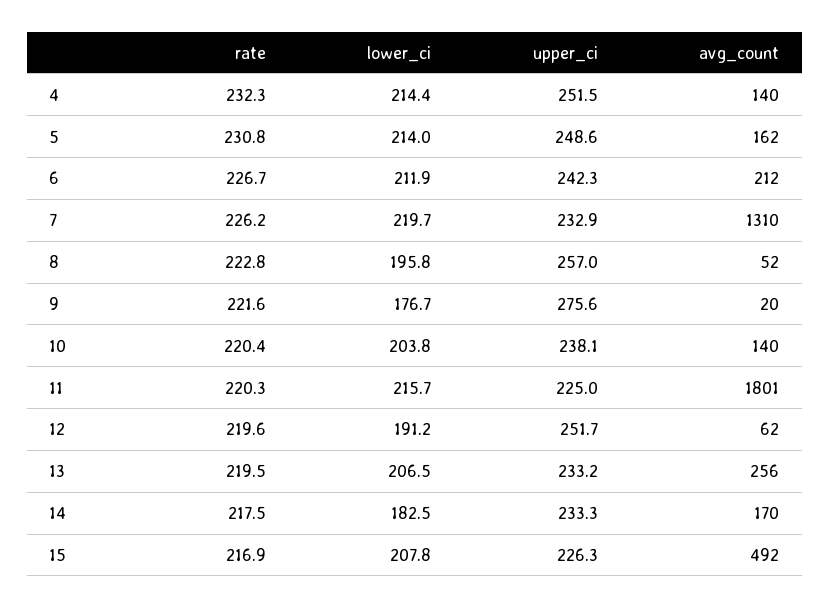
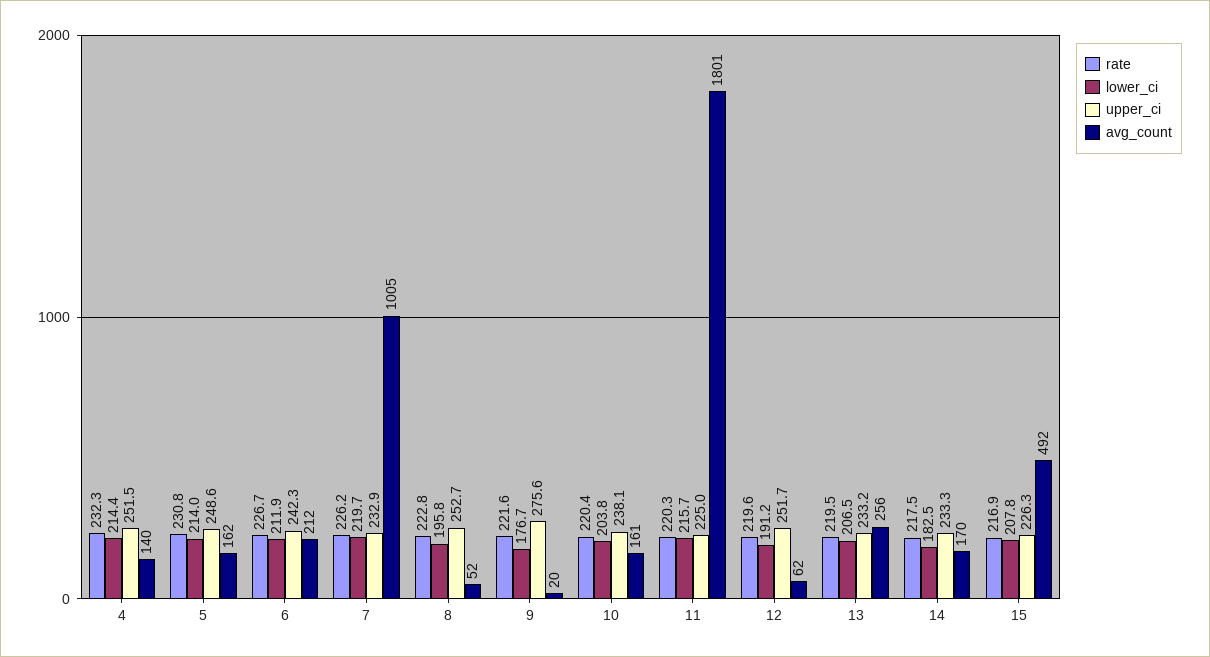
avg_count, 7: 1310 -> 1005
upper_ci, 8: 257 -> 252.7
avg_count, 10: 140 -> 161

